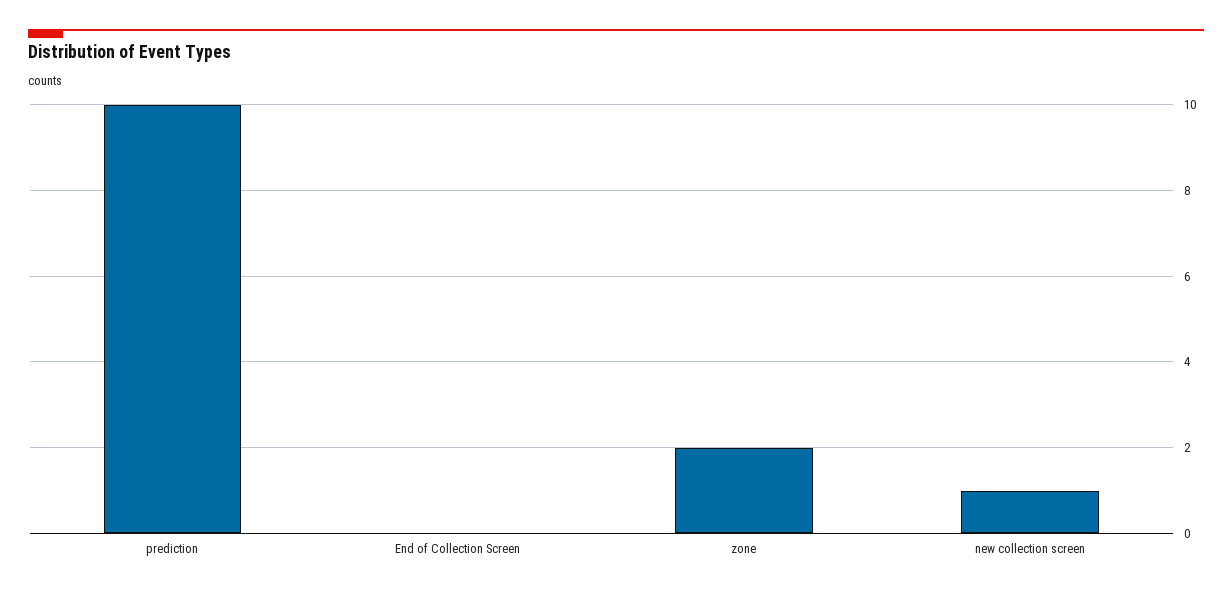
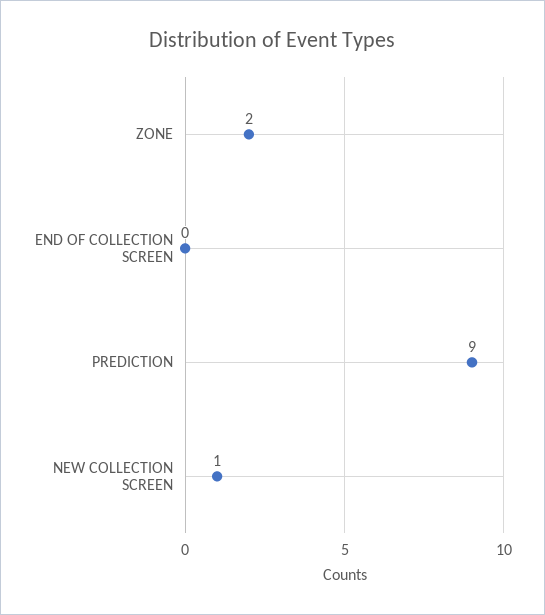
prediction: 10 -> 9

